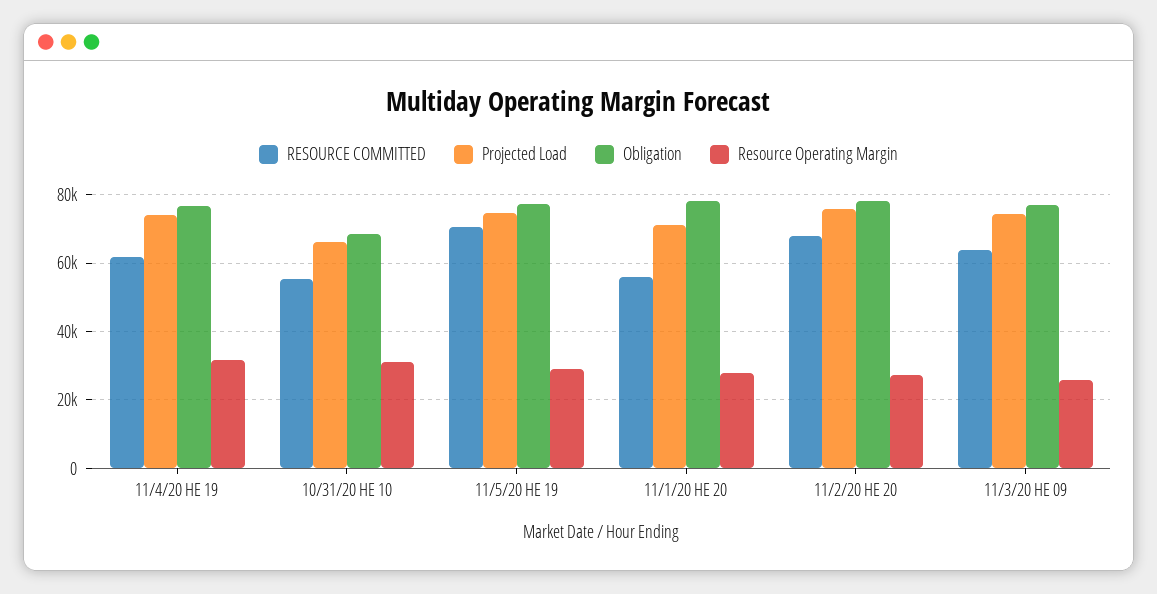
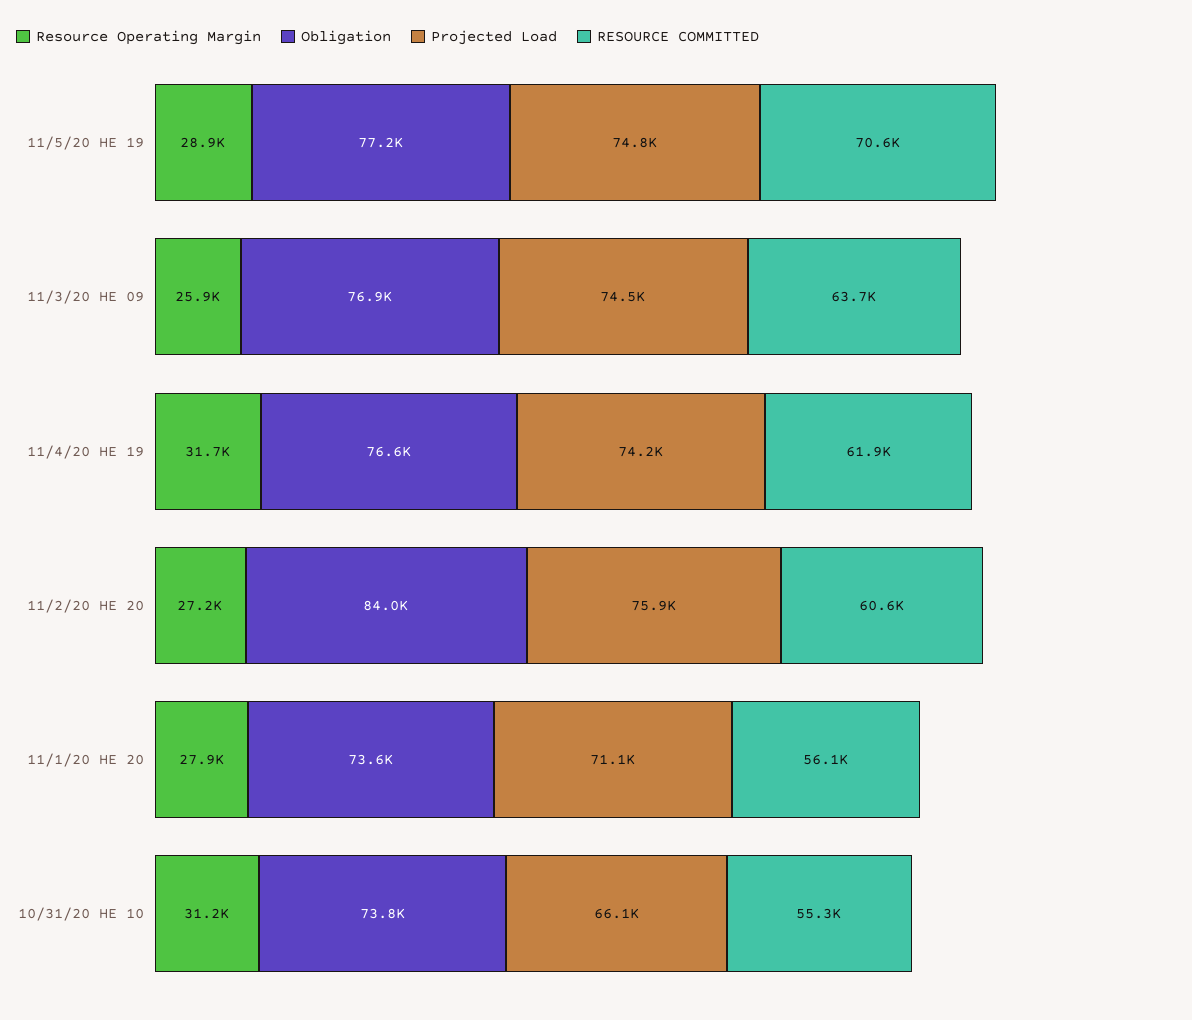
Obligation, 10/31/20 HE 10: 68000 -> 73800
Obligation, 11/1/20 HE 20: 78000 -> 73600
RESOURCE COMMITTED, 11/2/20 HE 20: 68000 -> 60600
Obligation, 11/2/20 HE 20: 78000 -> 84000

